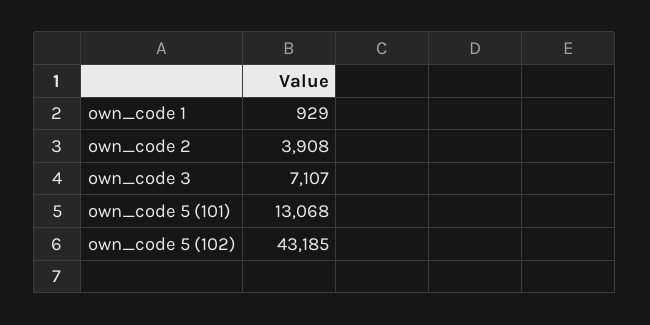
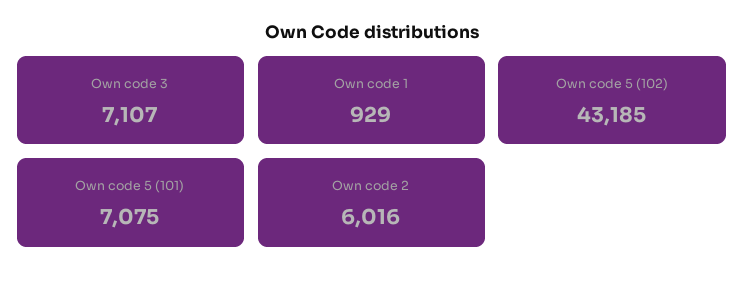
own_code 2: 3908 -> 6016
own_code 5 (101): 13068 -> 7075

